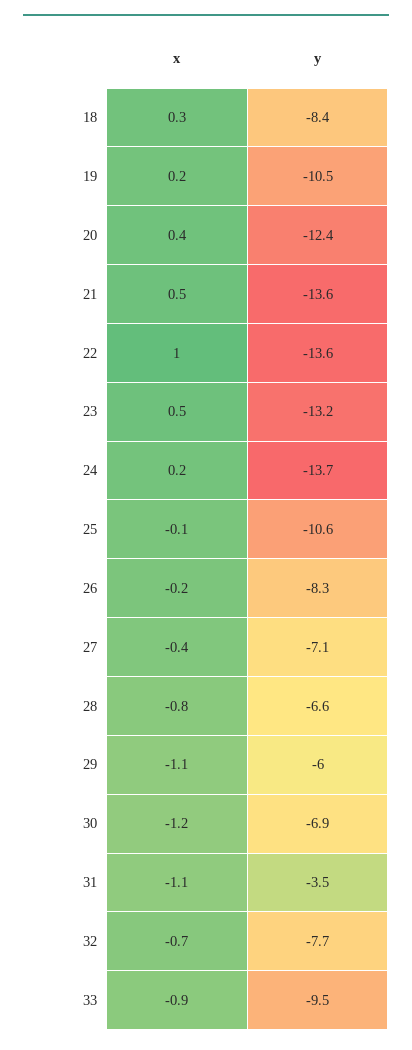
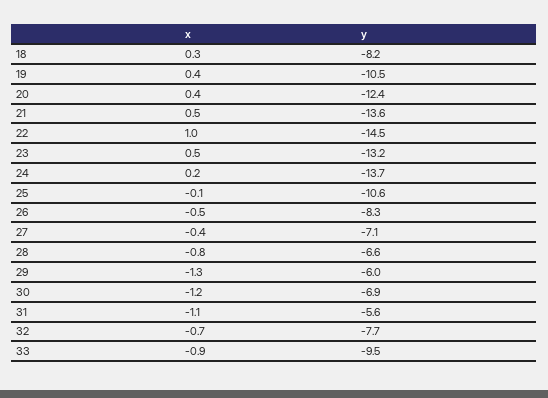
y, 18: -8.4 -> -8.2
x, 19: 0.2 -> 0.4
y, 22: -13.6 -> -14.5
x, 26: -0.2 -> -0.5
x, 29: -1.1 -> -1.3
y, 31: -3.5 -> -5.6

